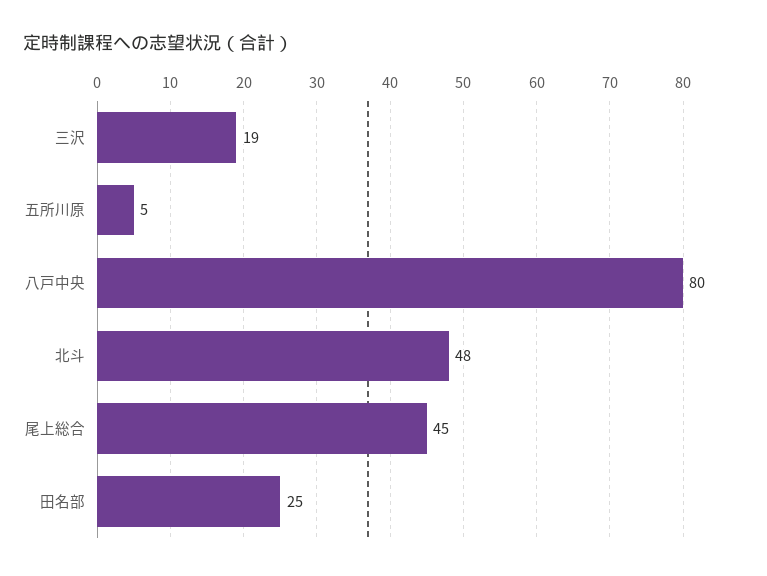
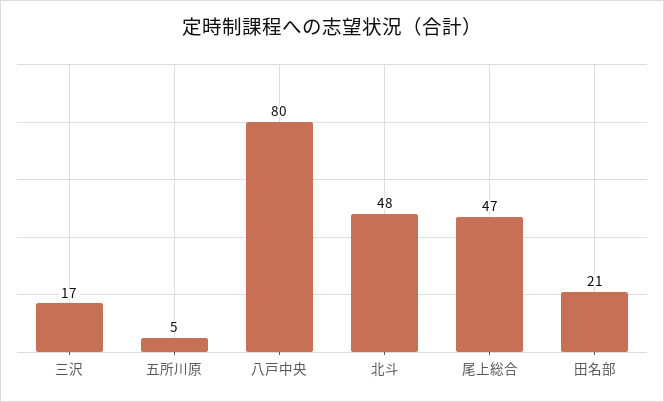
三沢: 19 -> 17
尾上総合: 45 -> 47
田名部: 25 -> 21

